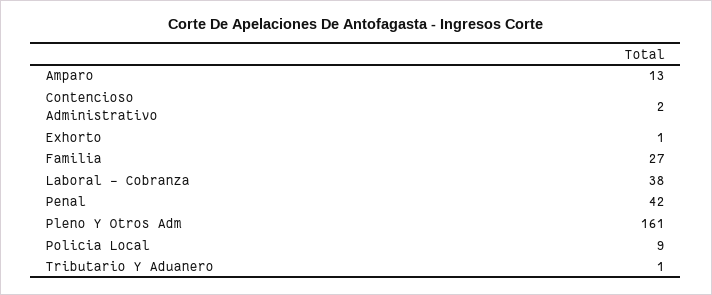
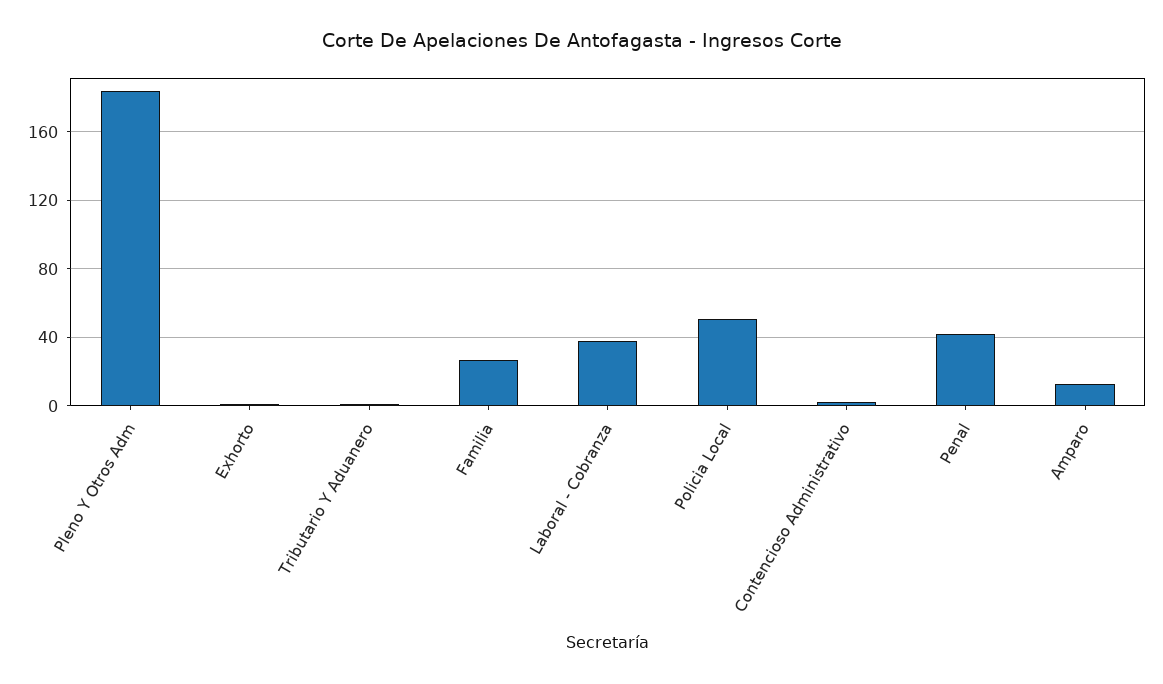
Pleno Y Otros Adm: 161 -> 185
Policia Local: 9 -> 50

